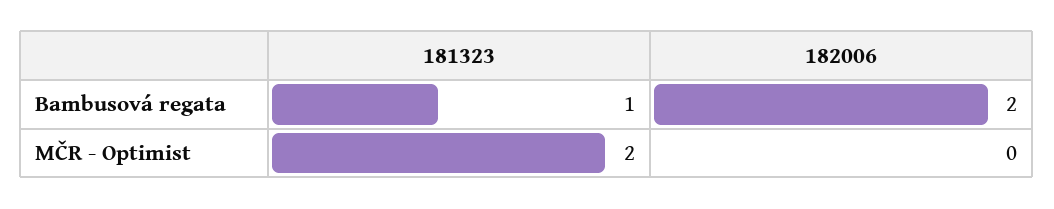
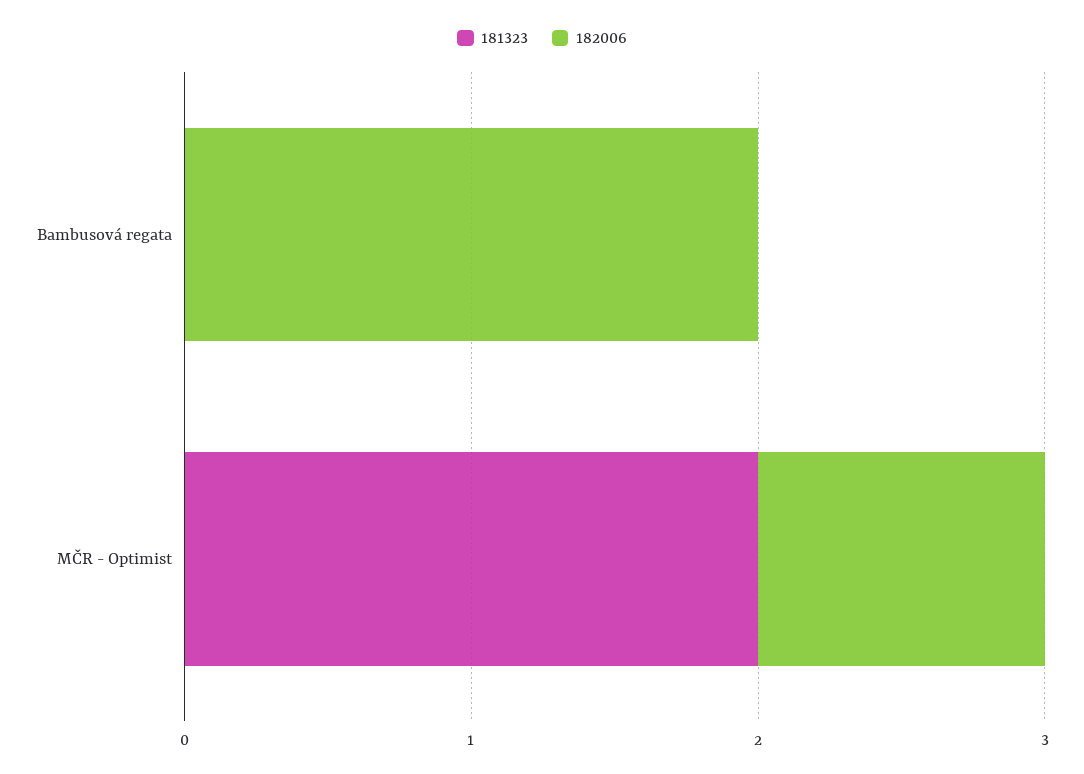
181323, Bambusová regata: 1 -> 0
182006, MČR - Optimist: 0 -> 1

